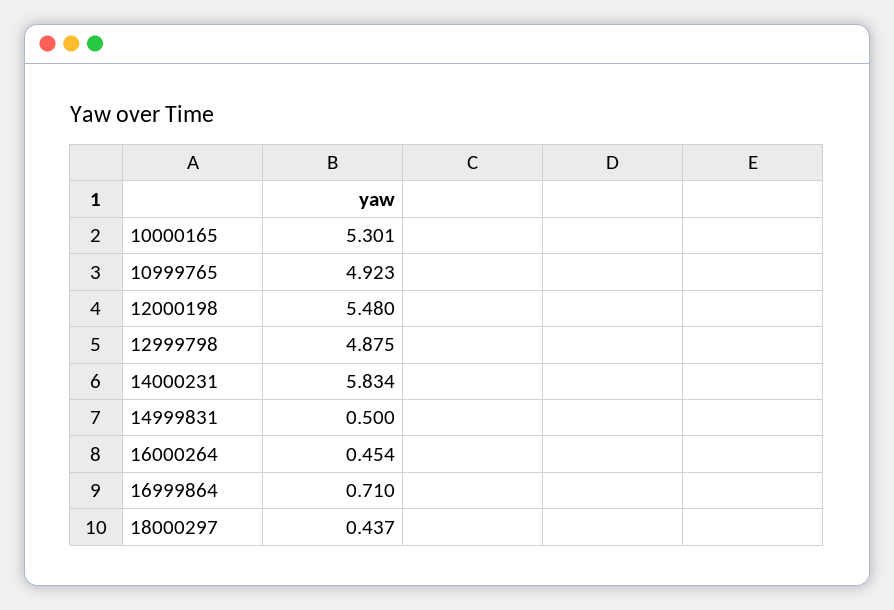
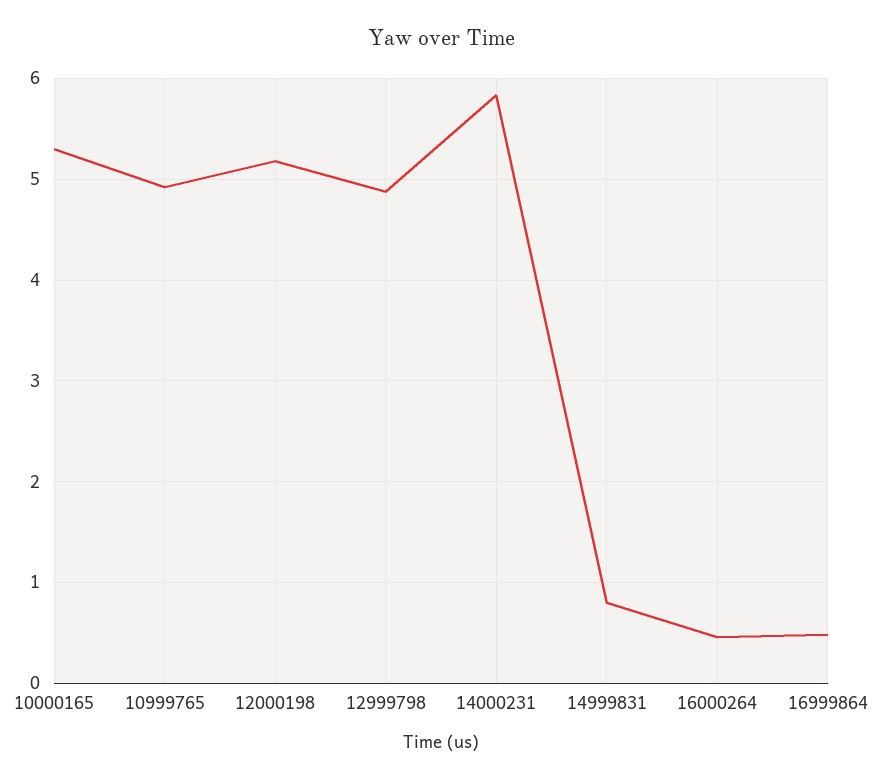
12000198: 5.48 -> 5.2
14999831: 0.5 -> 0.8
16999864: 0.71 -> 0.5
18000297: 0.437 -> none

